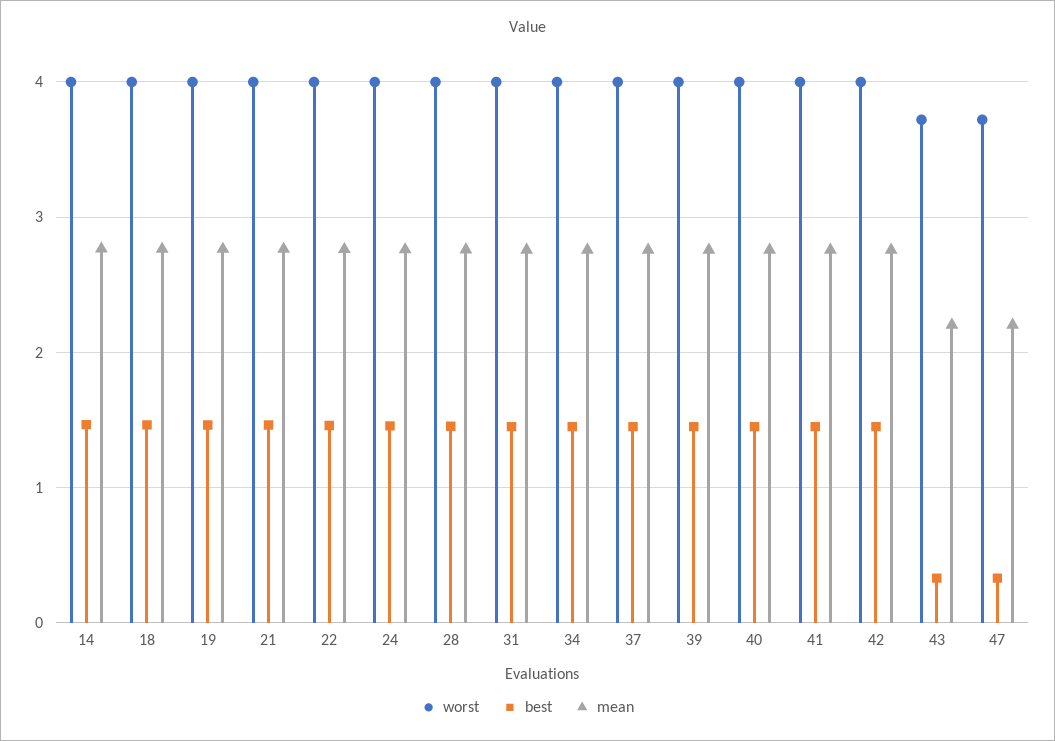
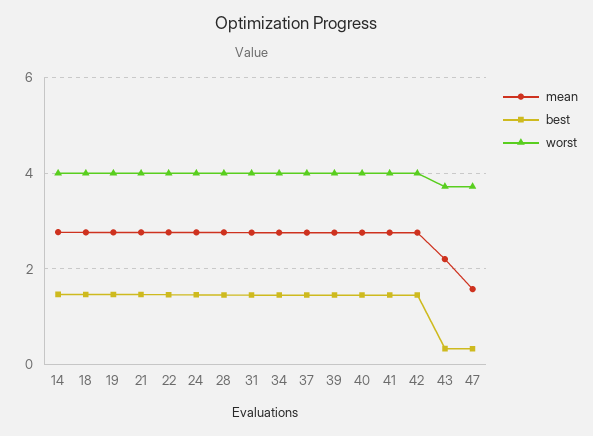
mean, 47: 2.2 -> 1.6

